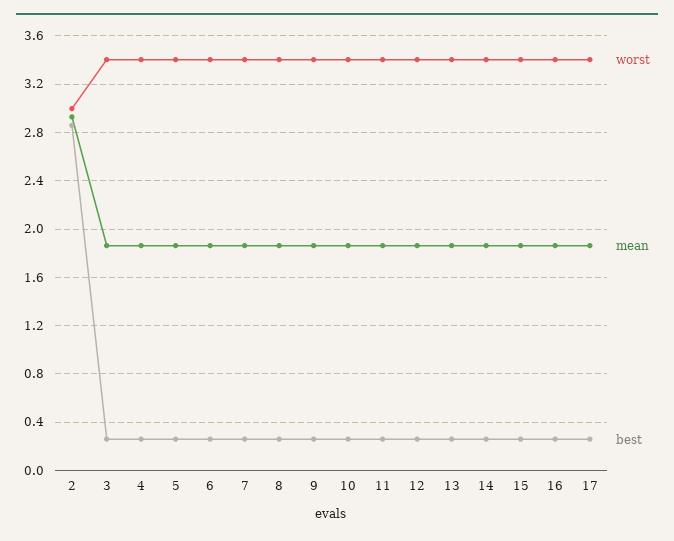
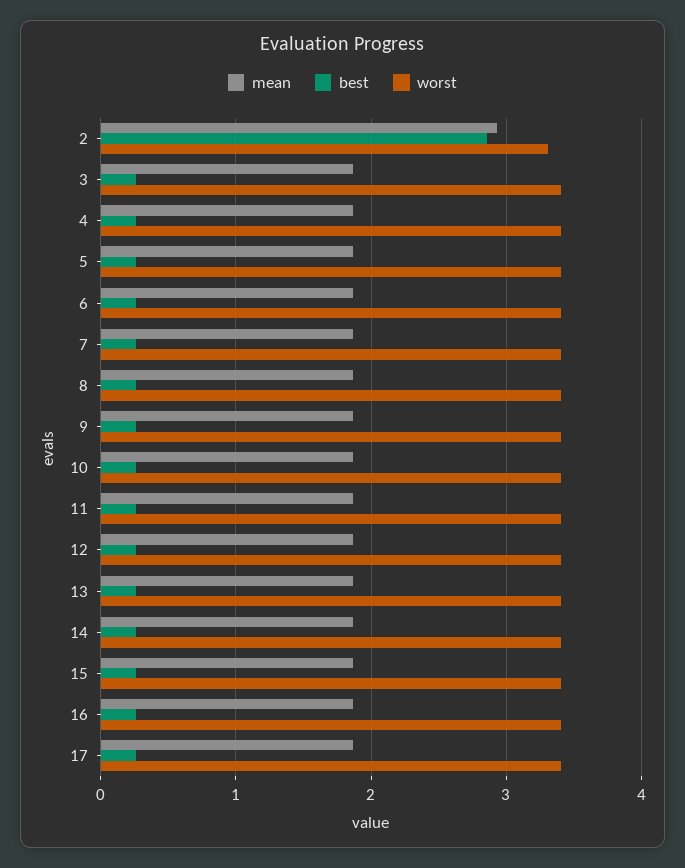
worst, 2: 3 -> 3.3

